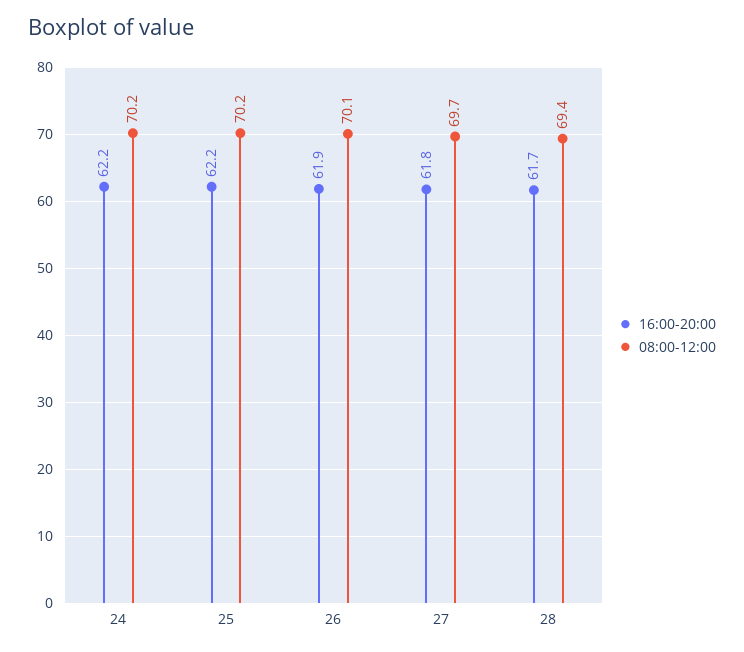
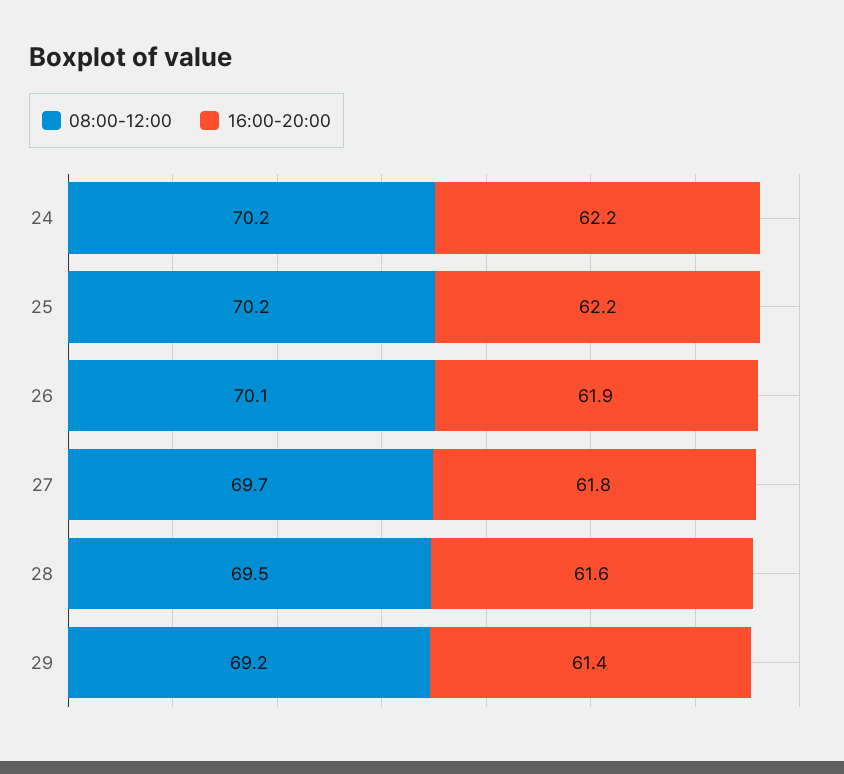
16:00-20:00, 28: 61.7 -> 61.6
08:00-12:00, 28: 69.4 -> 69.5
08:00-12:00, 29: none -> 69.2
16:00-20:00, 29: none -> 61.4

